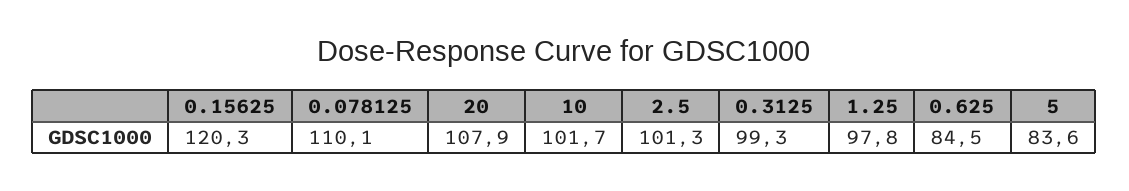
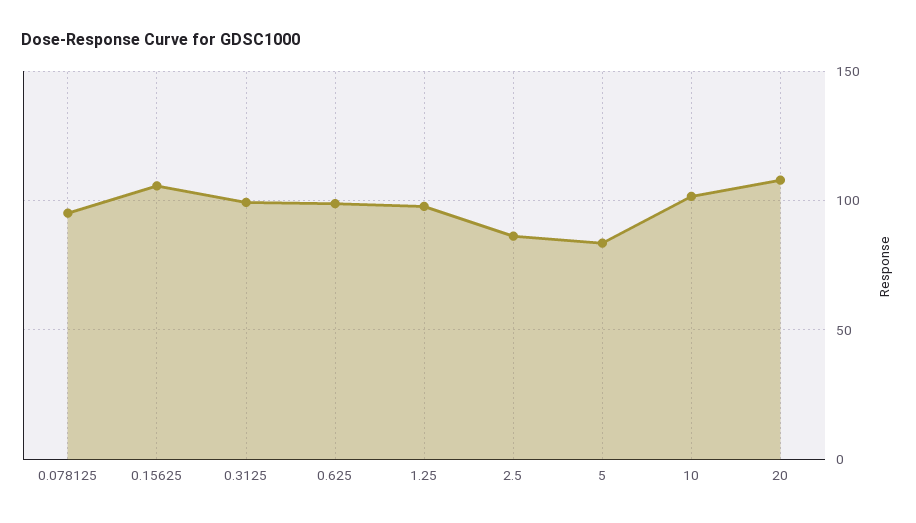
0.15625: 120.3 -> 105
0.078125: 110.1 -> 95
2.5: 101.3 -> 85
0.625: 84.5 -> 100

